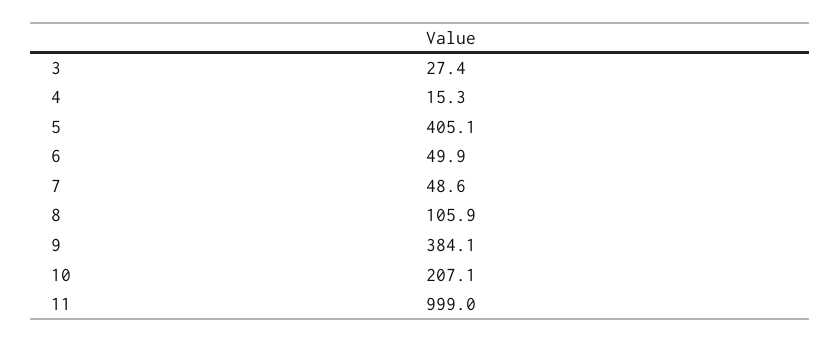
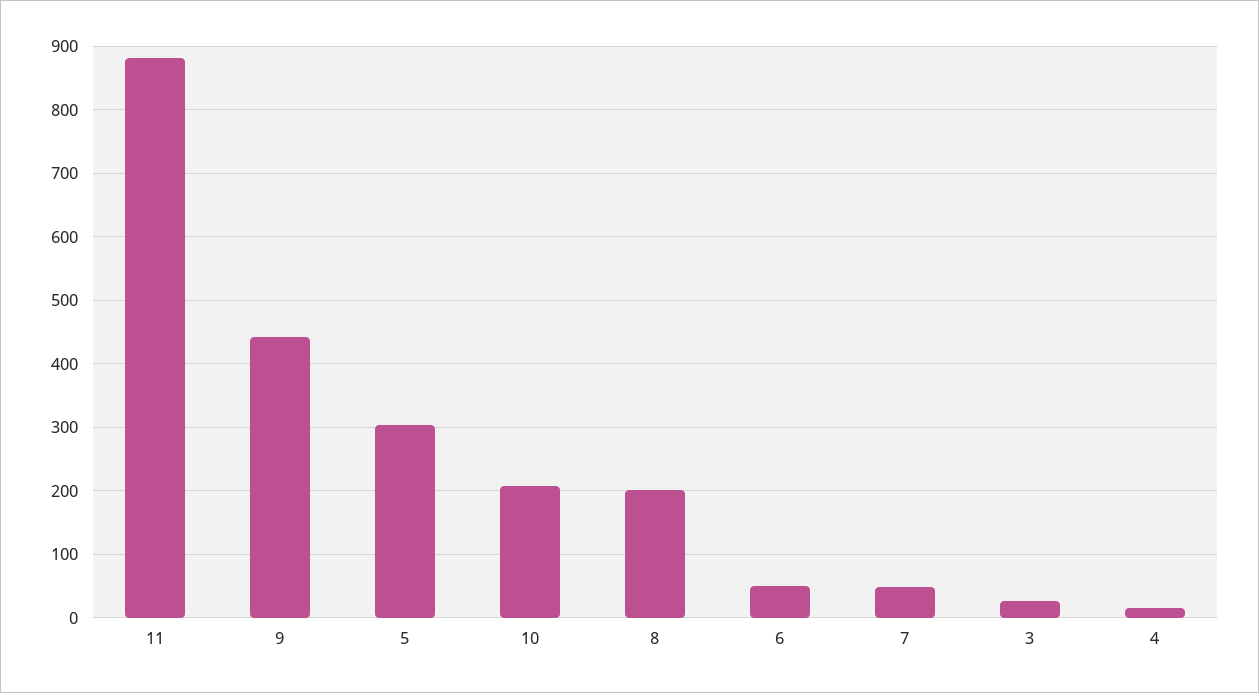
5: 405.1 -> 300
8: 105.9 -> 200
9: 384.1 -> 440
11: 999 -> 880

